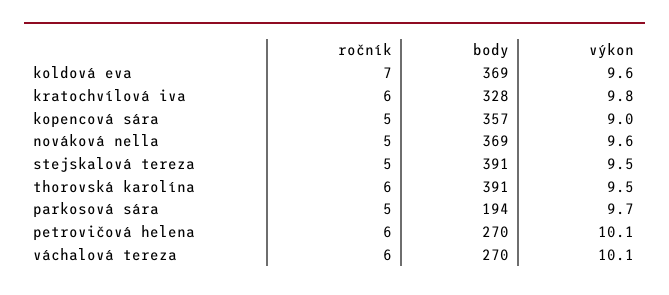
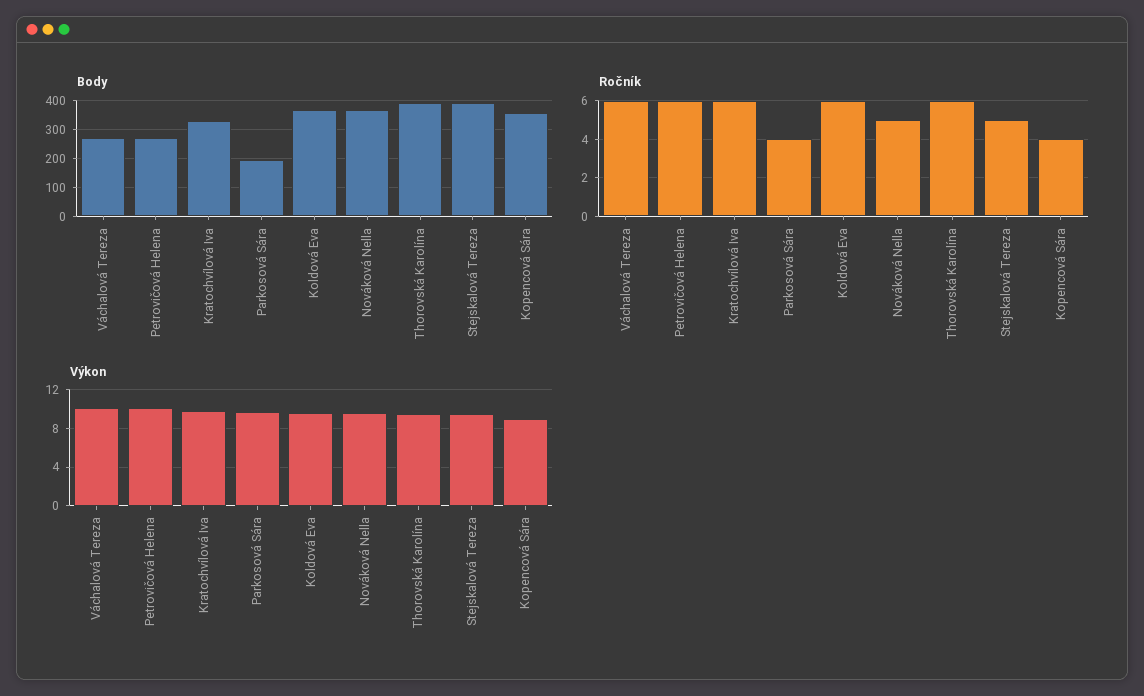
ročník, koldová eva: 7 -> 6
ročník, kopencová sára: 5 -> 4
ročník, parkosová sára: 5 -> 4

